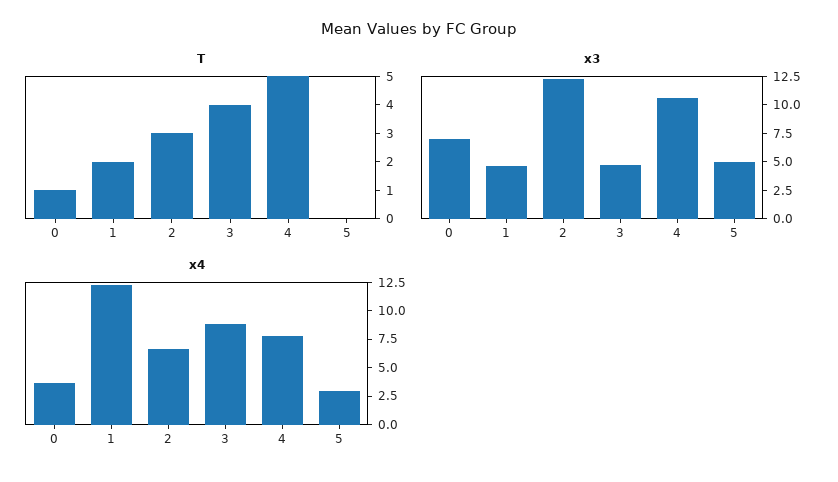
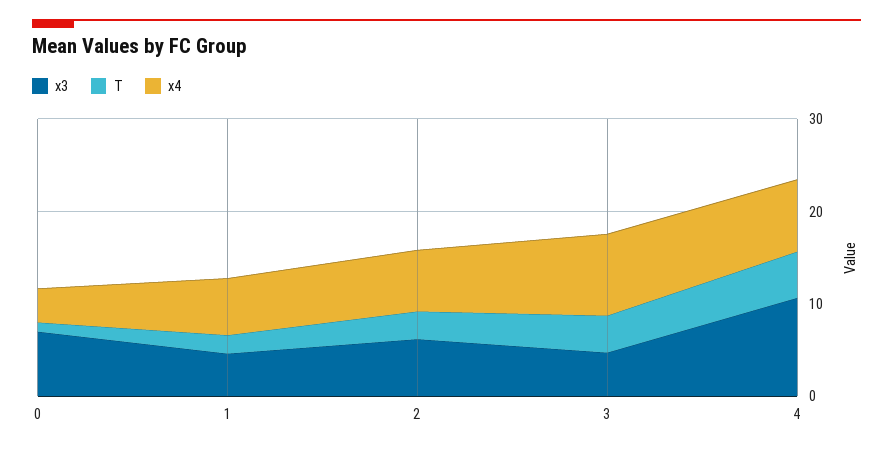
T, 5: 0 -> none
x3, 2: 12.5 -> 6
x3, 5: 5 -> none
x4, 1: 12.5 -> 6
x4, 5: 2.5 -> none

